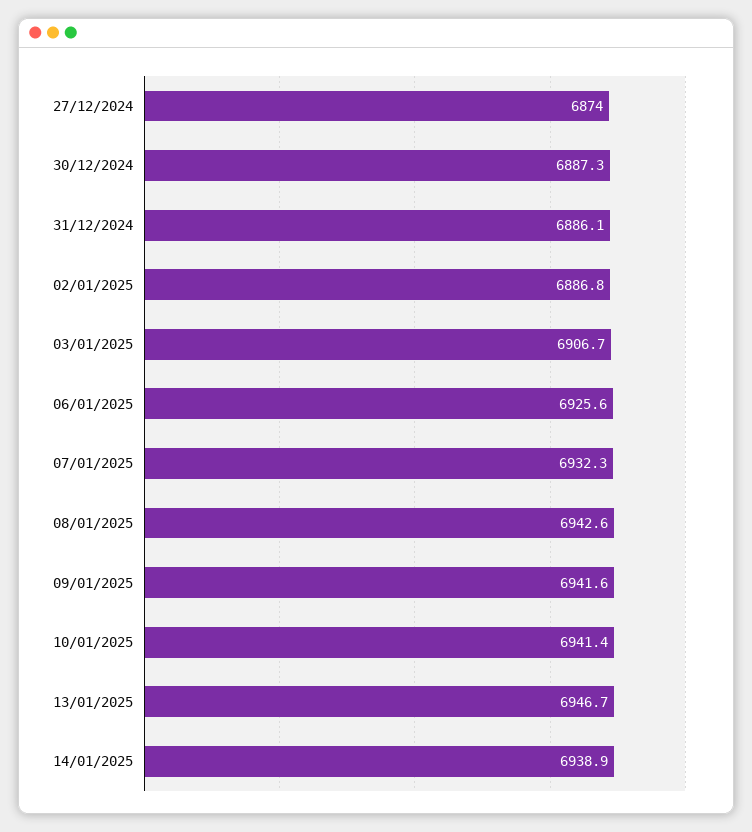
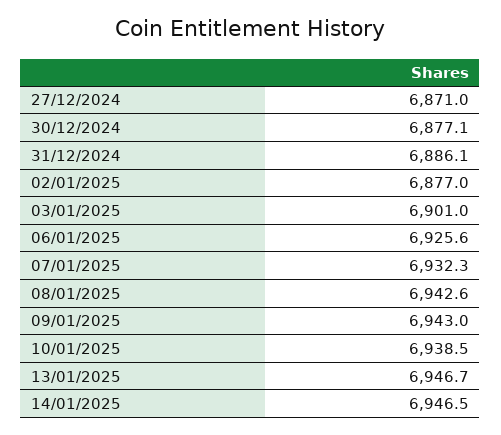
27/12/2024: 6874 -> 6871
30/12/2024: 6887.3 -> 6877.1
02/01/2025: 6886.8 -> 6877
03/01/2025: 6906.7 -> 6901
09/01/2025: 6941.6 -> 6943
10/01/2025: 6941.4 -> 6938.5
14/01/2025: 6938.9 -> 6946.5

